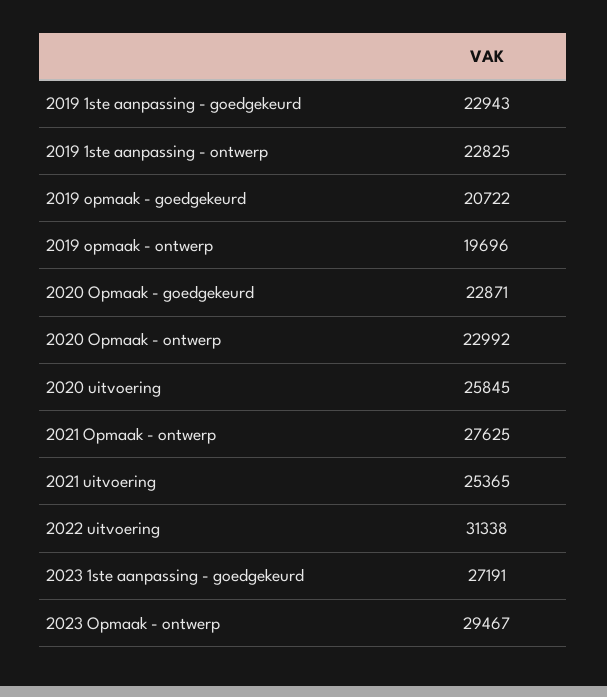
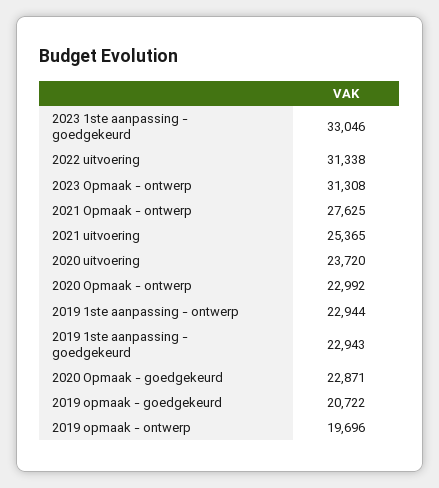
2019 1ste aanpassing - ontwerp: 22825 -> 22944
2020 uitvoering: 25845 -> 23720
2023 1ste aanpassing - goedgekeurd: 27191 -> 33046
2023 Opmaak - ontwerp: 29467 -> 31308

